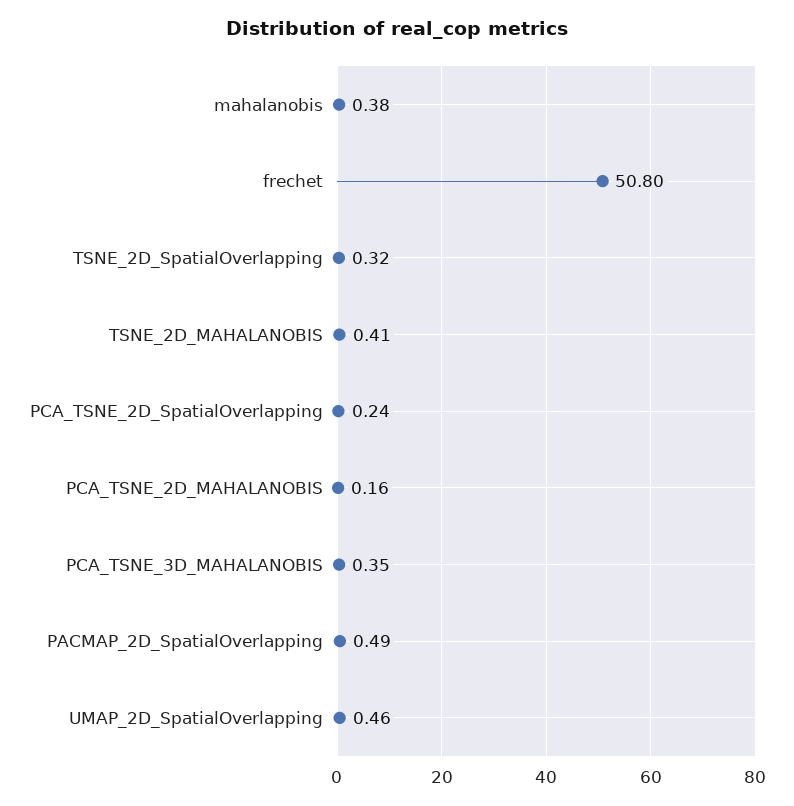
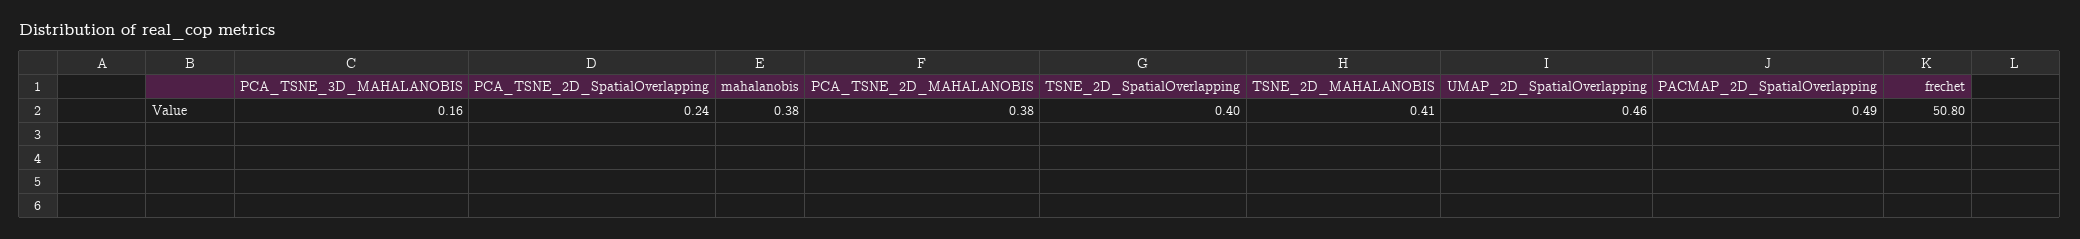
TSNE_2D_SpatialOverlapping: 0.32 -> 0.4
PCA_TSNE_2D_MAHALANOBIS: 0.16 -> 0.38
PCA_TSNE_3D_MAHALANOBIS: 0.35 -> 0.16

